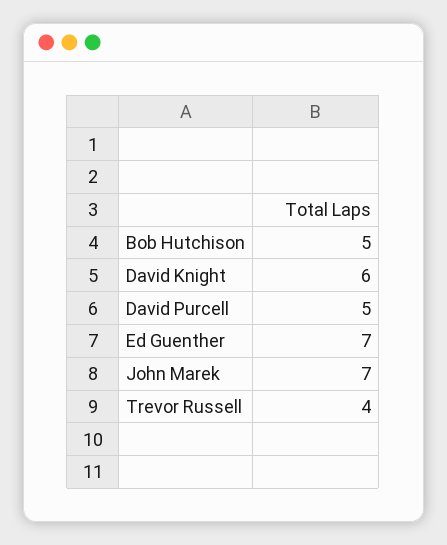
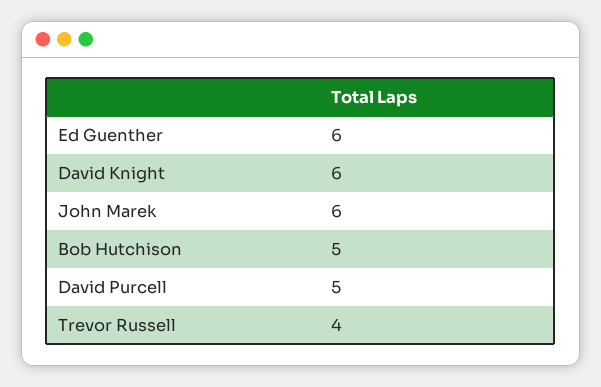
Ed Guenther: 7 -> 6
John Marek: 7 -> 6

